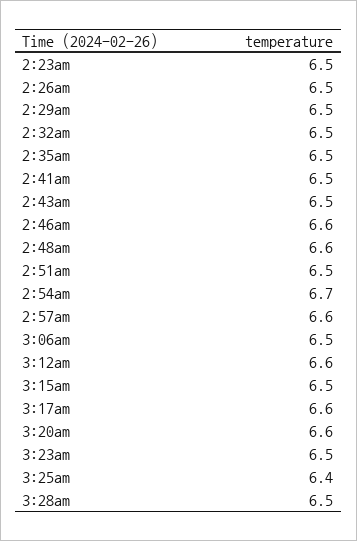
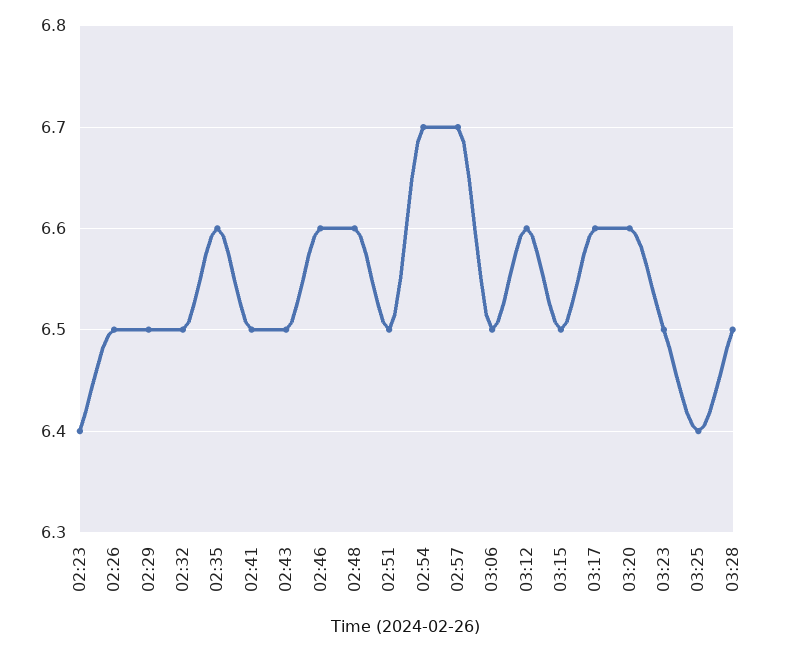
2:23am: 6.5 -> 6.4
2:35am: 6.5 -> 6.6
2:57am: 6.6 -> 6.7

